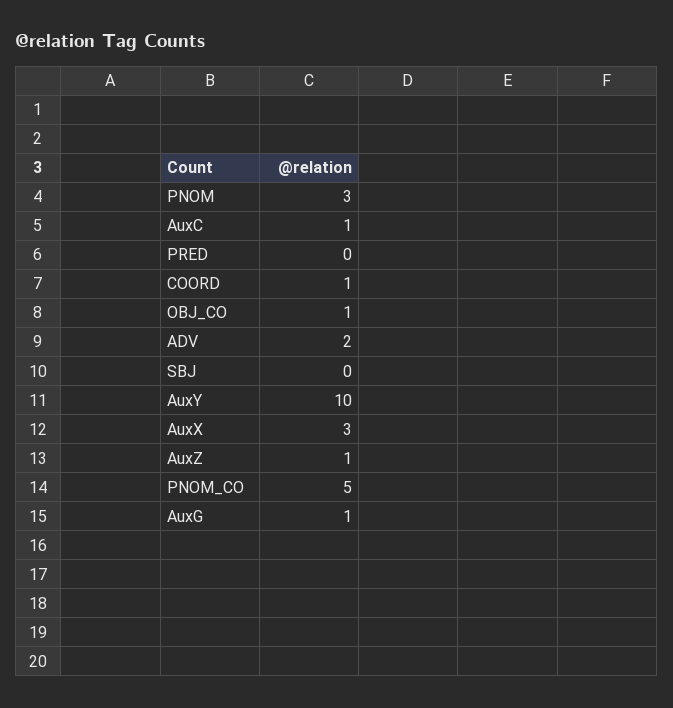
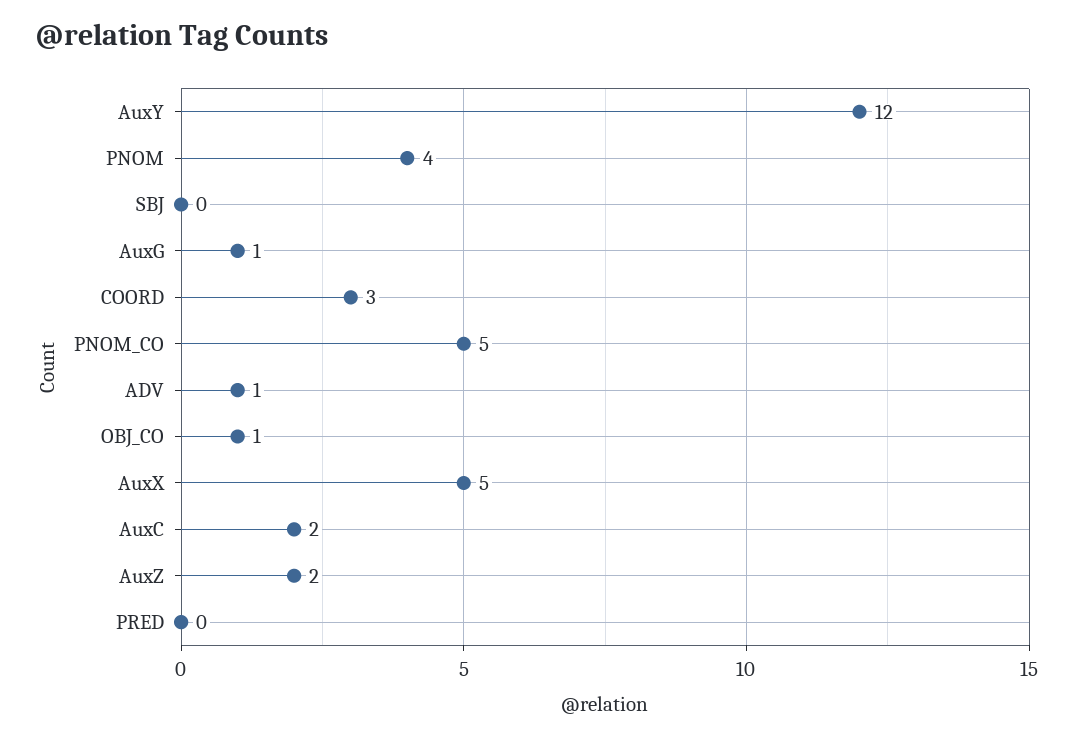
PNOM: 3 -> 4
AuxC: 1 -> 2
COORD: 1 -> 3
ADV: 2 -> 1
AuxY: 10 -> 12
AuxX: 3 -> 5
AuxZ: 1 -> 2

